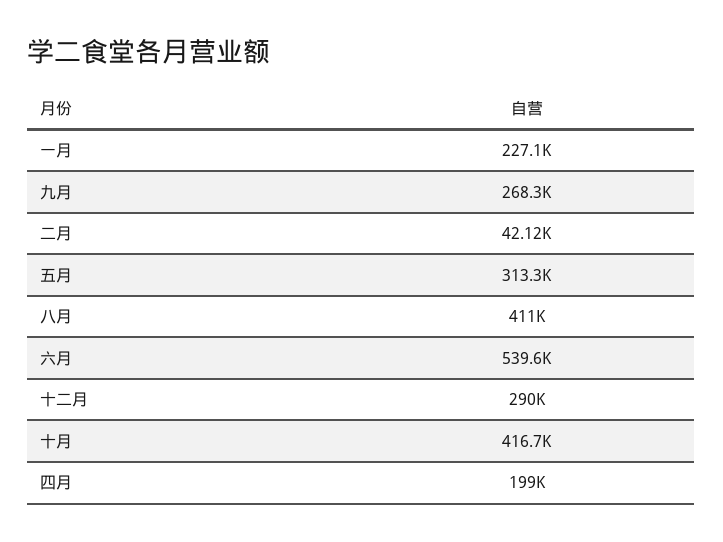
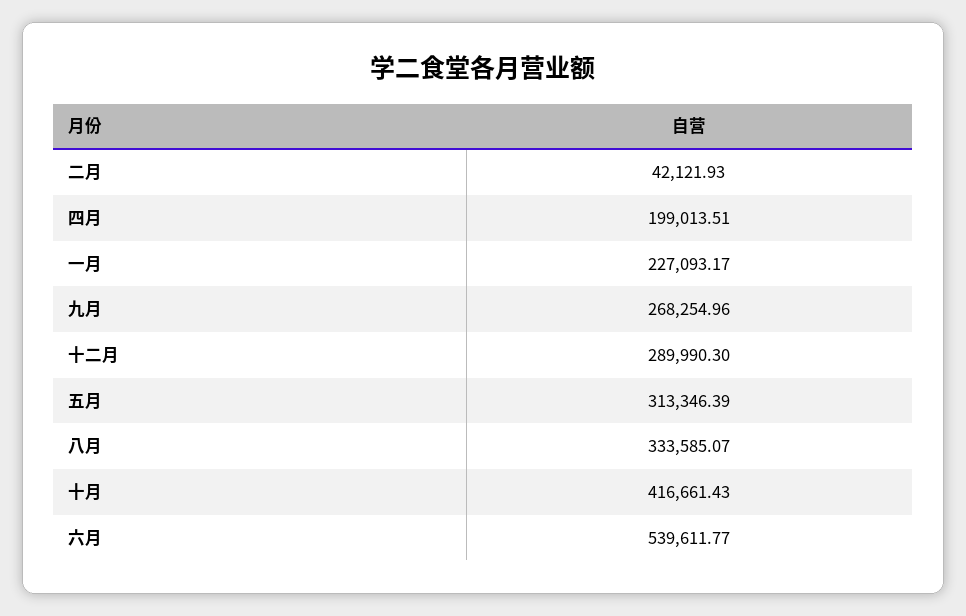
八月: 411000 -> 333585.07

